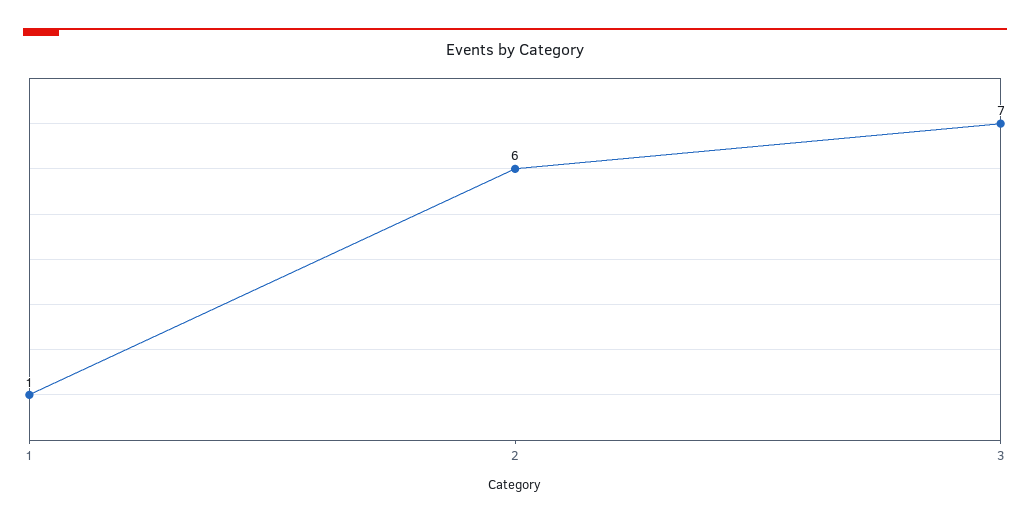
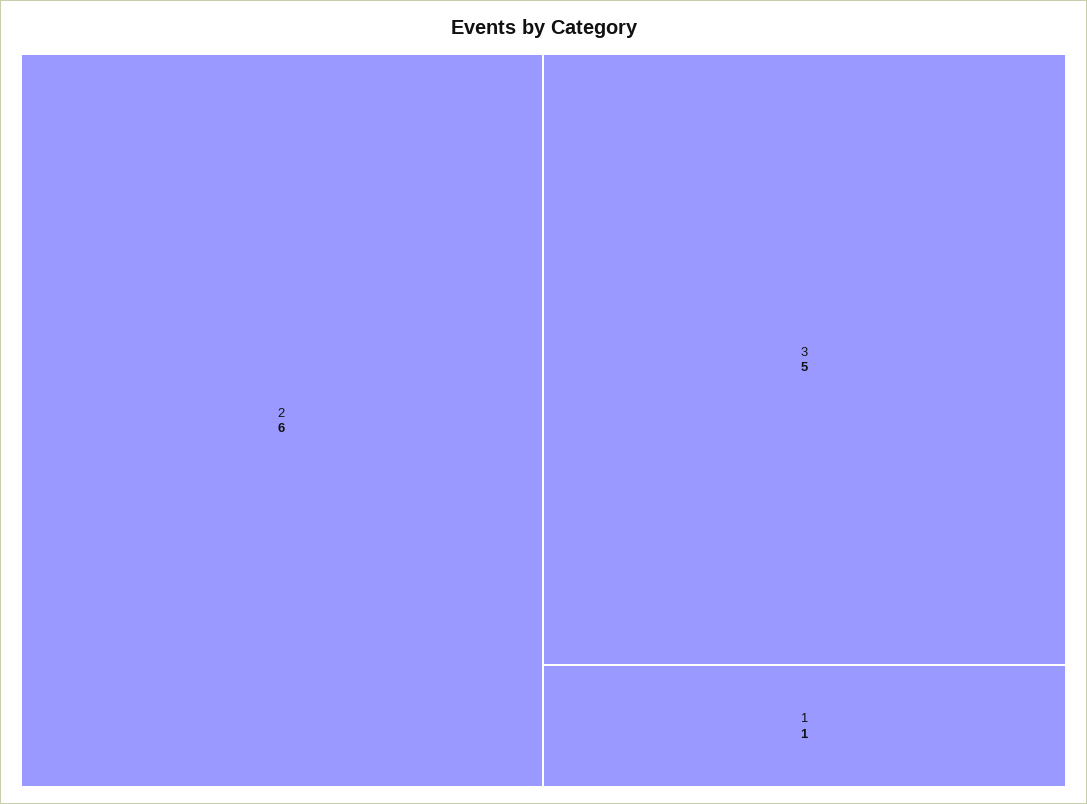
3: 7 -> 5

